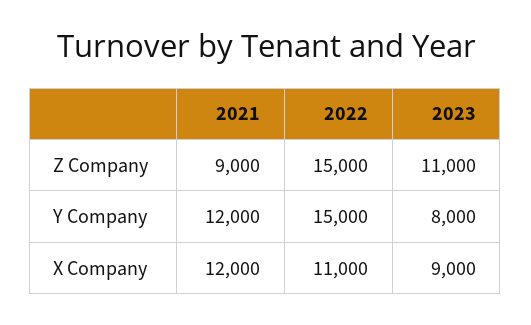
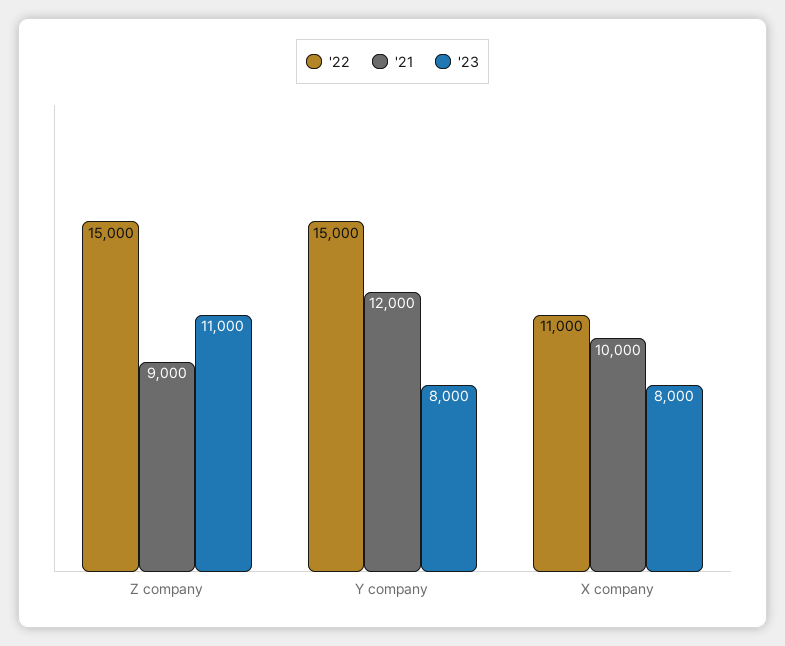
2021, X Company: 12000 -> 10000
2023, X Company: 9000 -> 8000

